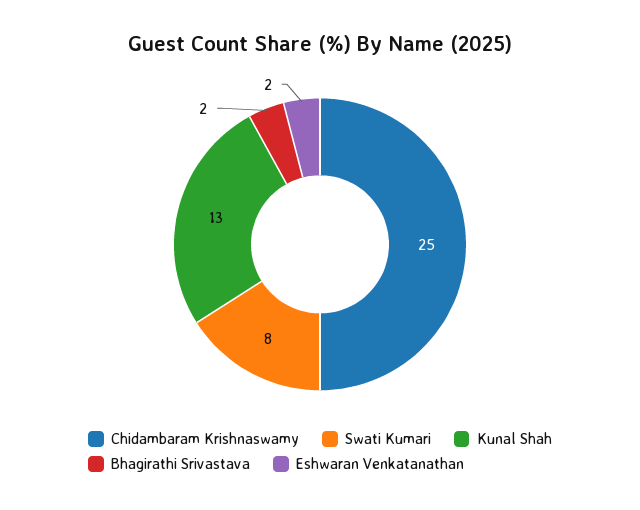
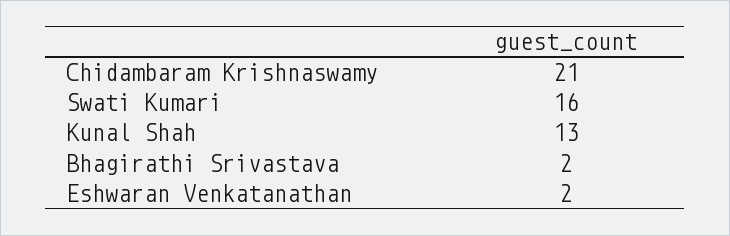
Chidambaram Krishnaswamy: 25 -> 21
Swati Kumari: 8 -> 16

